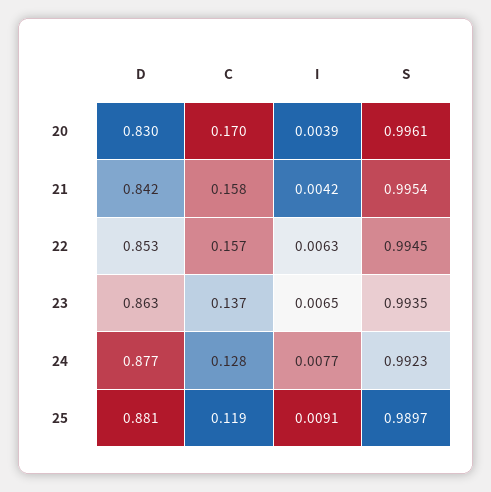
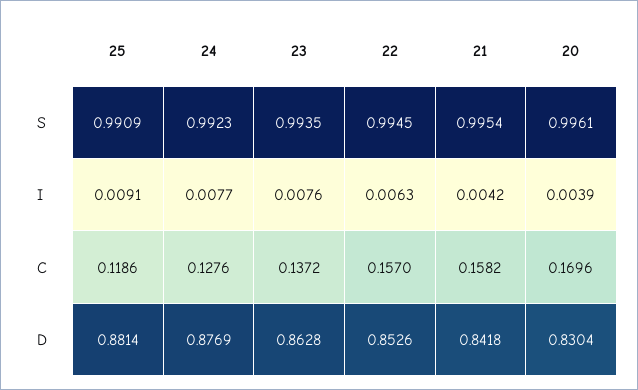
I, 23: 0.0065 -> 0.0076
S, 25: 0.9897 -> 0.9909

